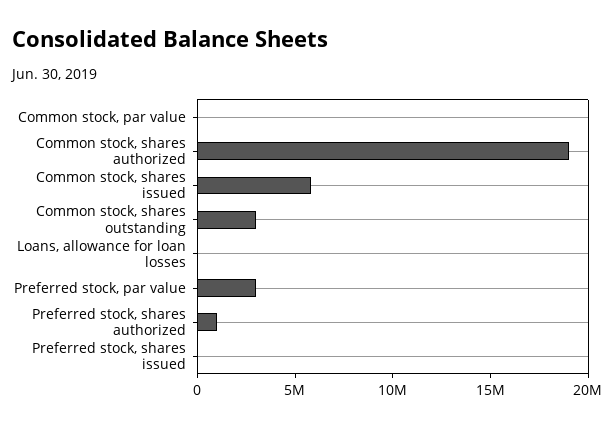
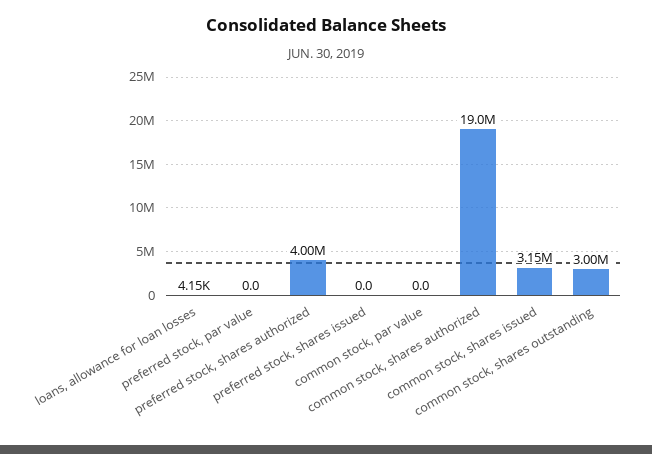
Common stock, shares issued: 6000000 -> 3150000
Preferred stock, par value: 3000000 -> 0
Preferred stock, shares authorized: 1000000 -> 4000000

